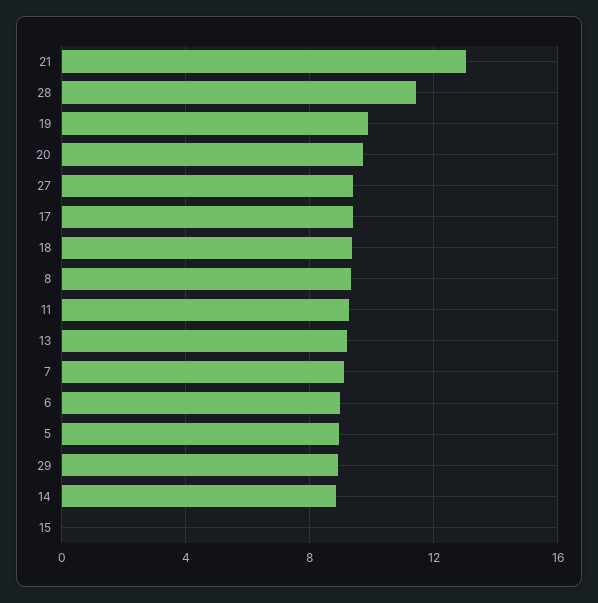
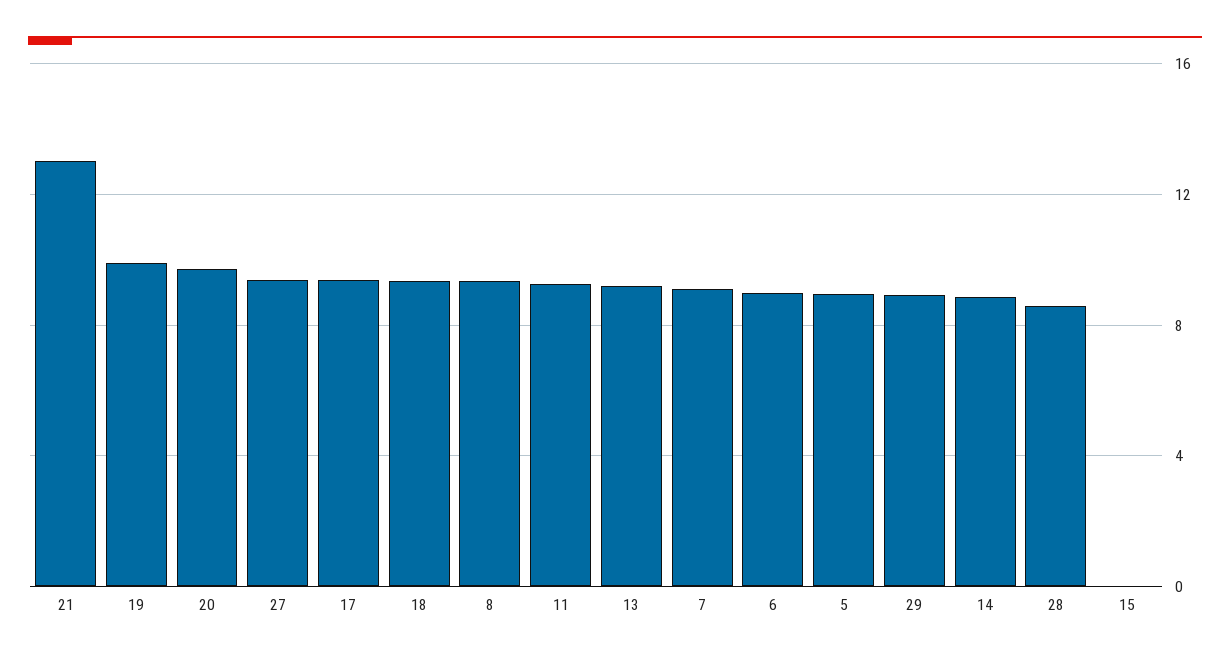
28: 11.5 -> 8.5

